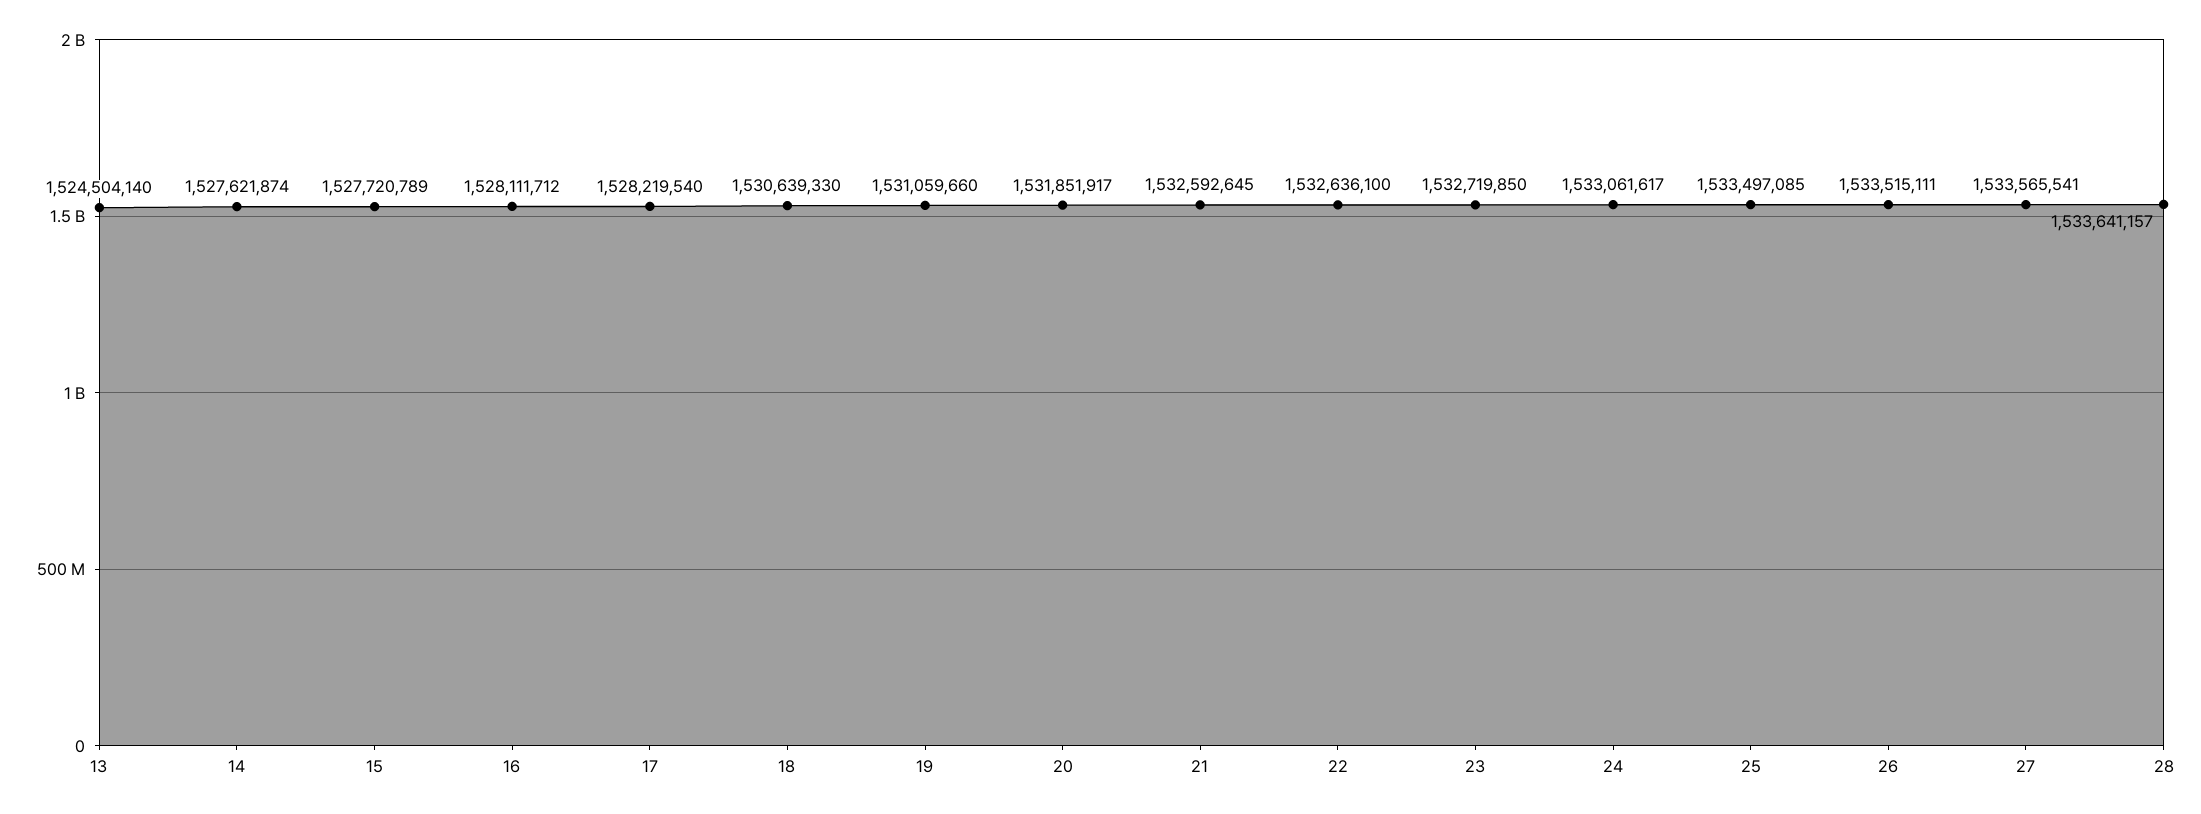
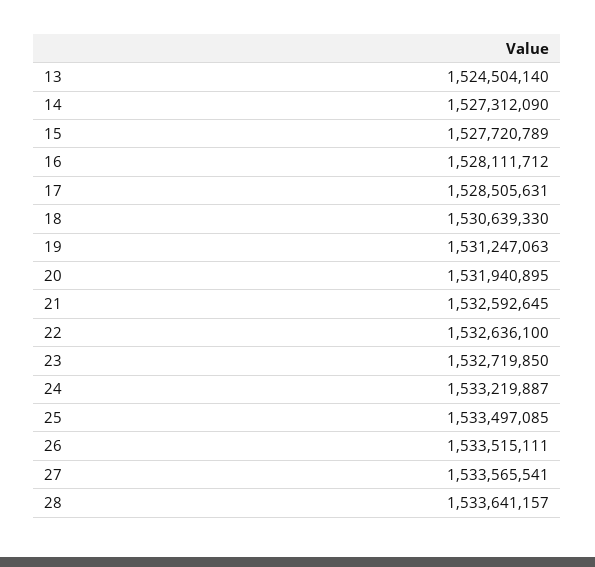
14: 1527621874 -> 1527312090
17: 1528219540 -> 1528505631
19: 1531059660 -> 1531247063
20: 1531851917 -> 1531940895
24: 1533061617 -> 1533219887

